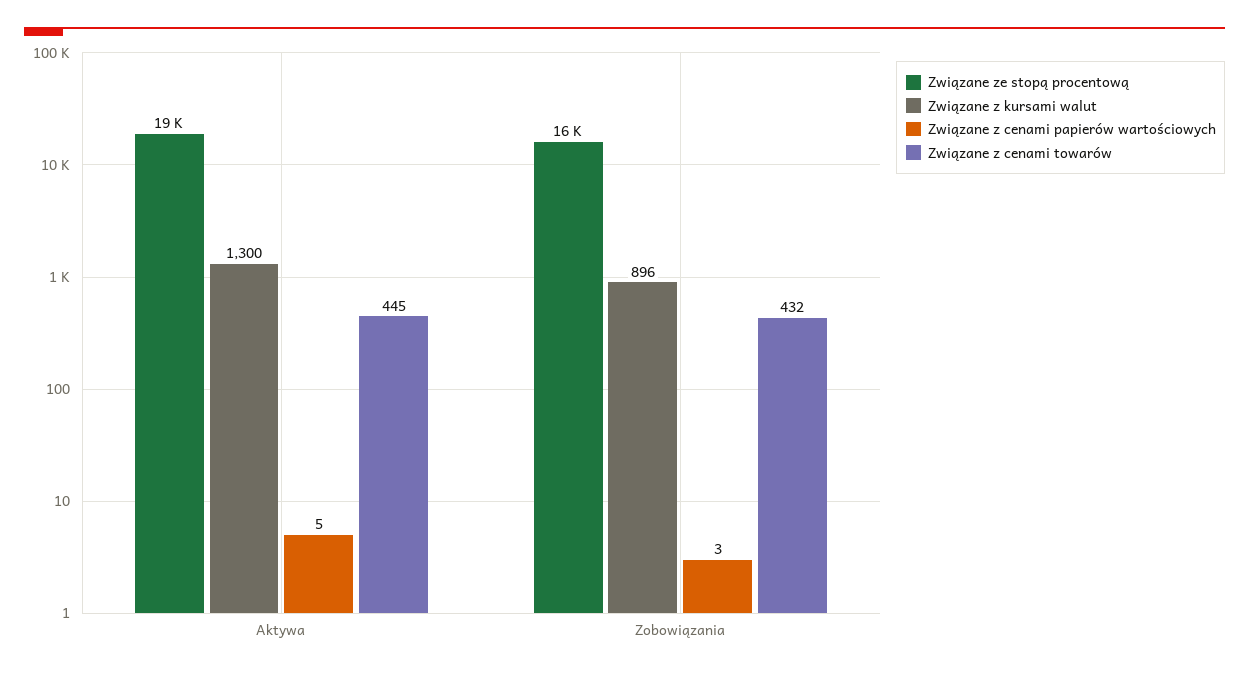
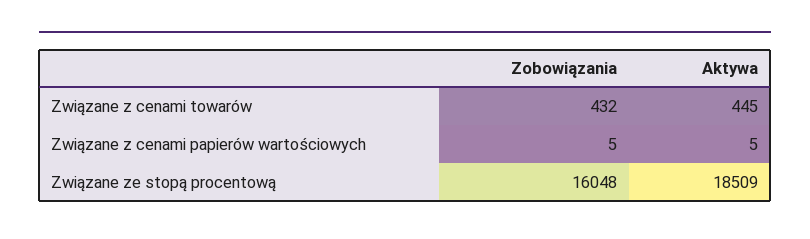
Związane z kursami walut, Aktywa: 1300 -> none
Związane z kursami walut, Zobowiązania: 896 -> none
Związane z cenami papierów wartościowych, Zobowiązania: 3 -> 5

